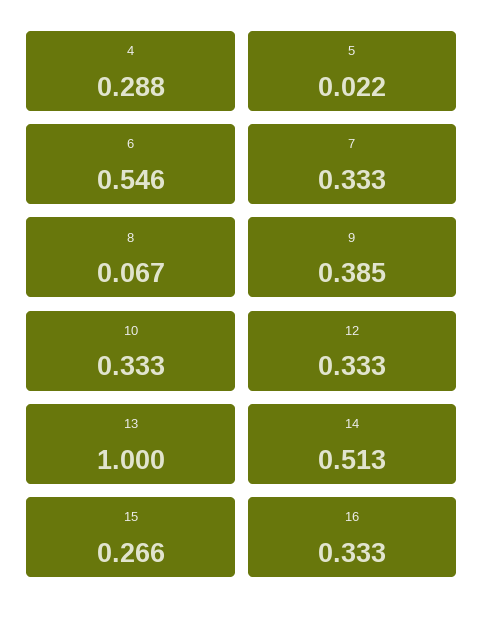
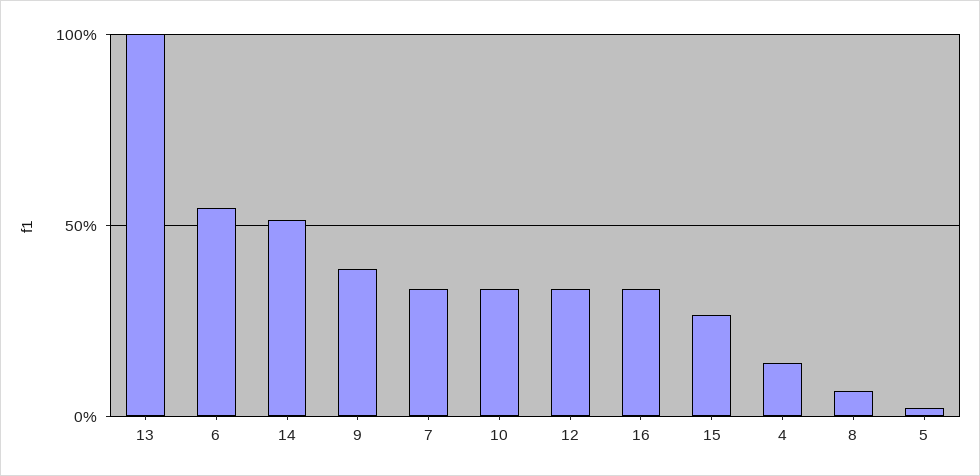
4: 0.288 -> 0.15

